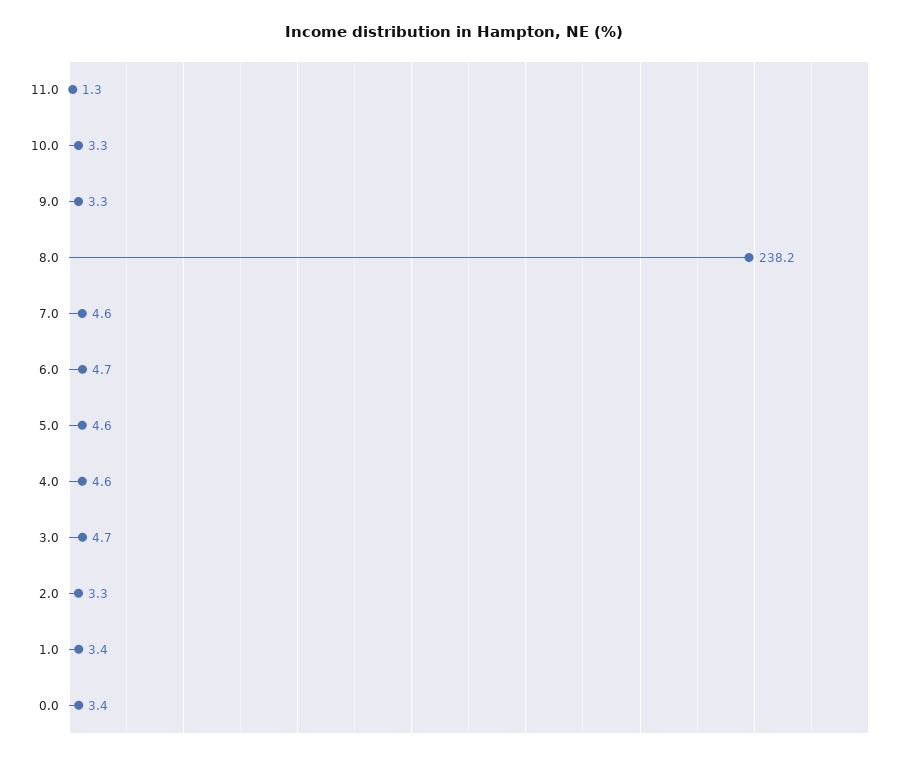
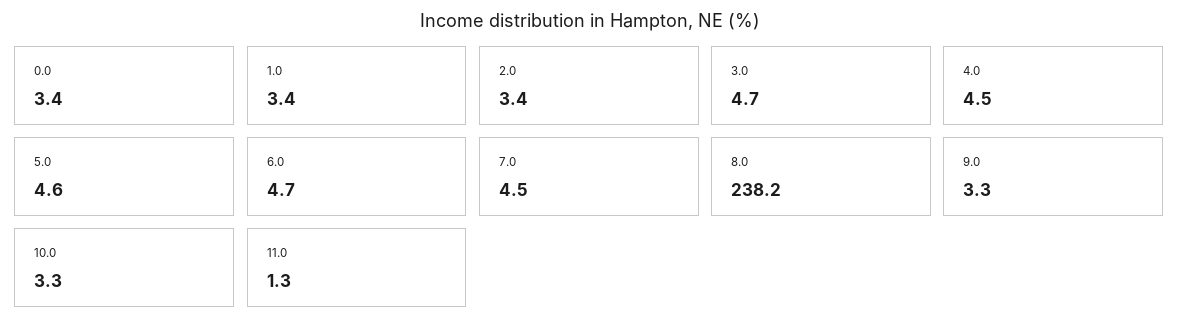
7.0: 4.6 -> 4.5
4.0: 4.6 -> 4.5
2.0: 3.3 -> 3.4

